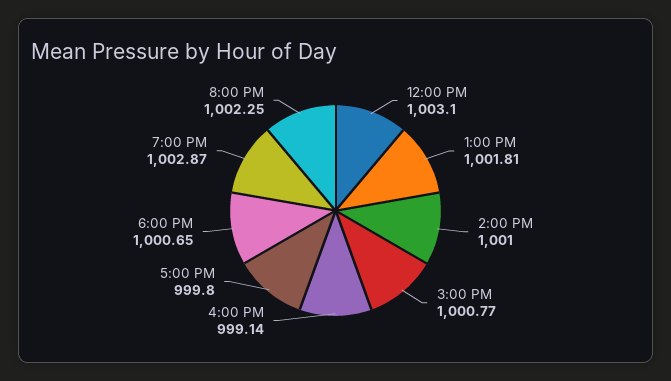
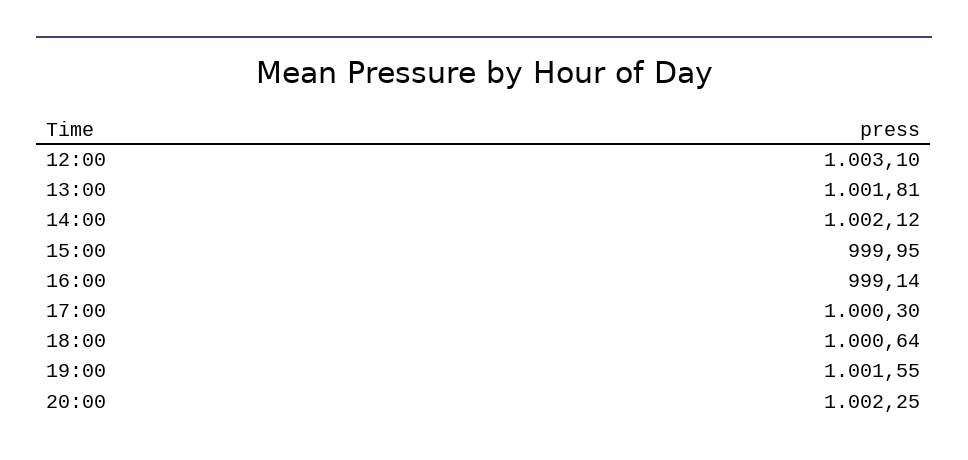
2:00 PM: 1001 -> 1002.12
3:00 PM: 1000.77 -> 999.95
5:00 PM: 999.8 -> 1000.3
6:00 PM: 1000.65 -> 1000.64
7:00 PM: 1002.87 -> 1001.55

